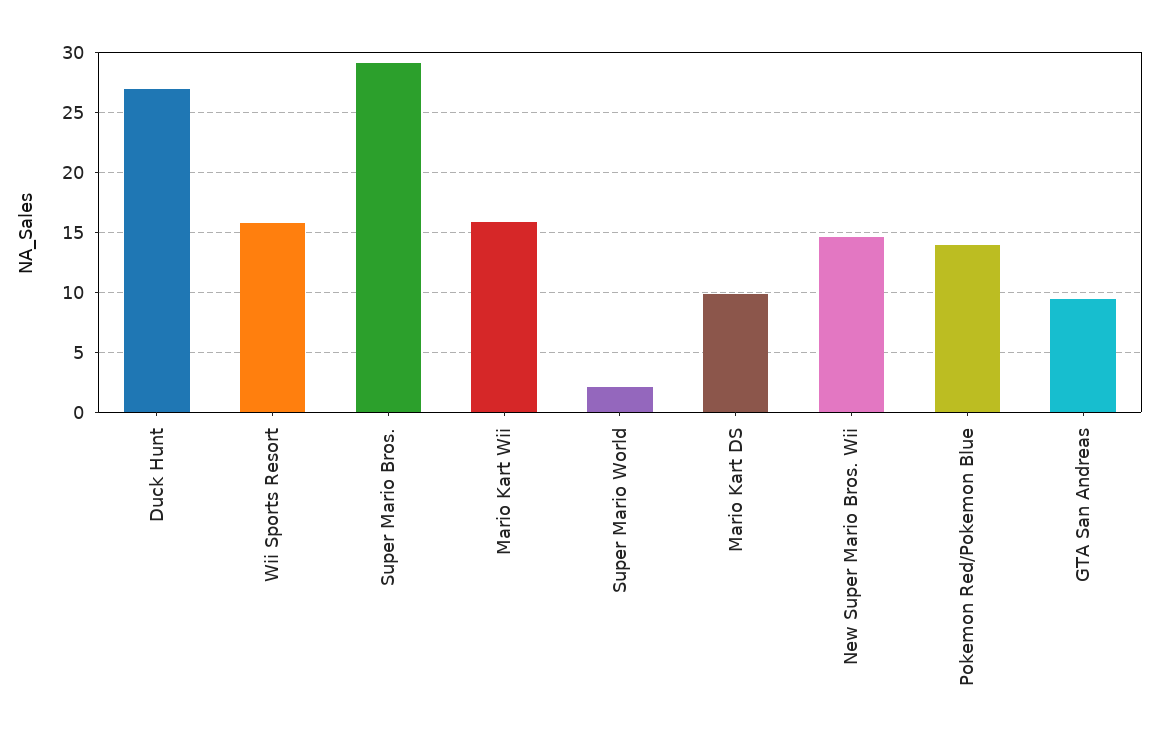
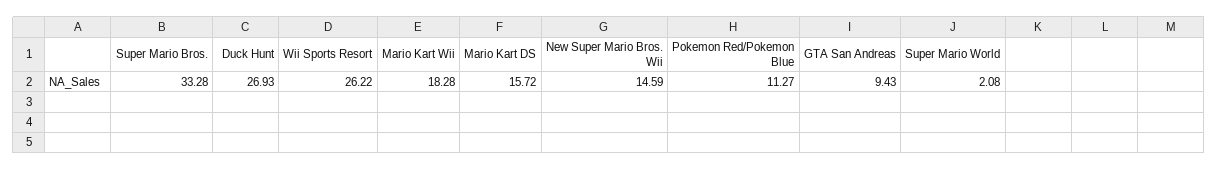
Wii Sports Resort: 16 -> 26.22
Super Mario Bros.: 29 -> 33.28
Mario Kart Wii: 16 -> 18.28
Mario Kart DS: 10 -> 15.72
Pokemon Red/Pokemon Blue: 14 -> 11.27

